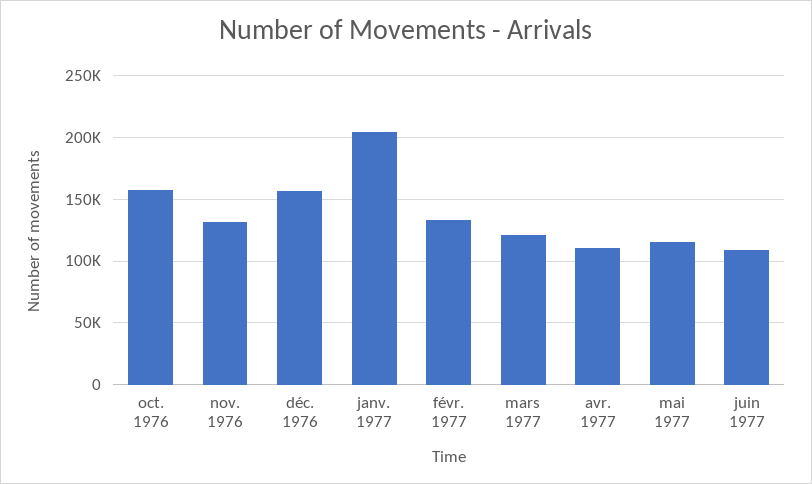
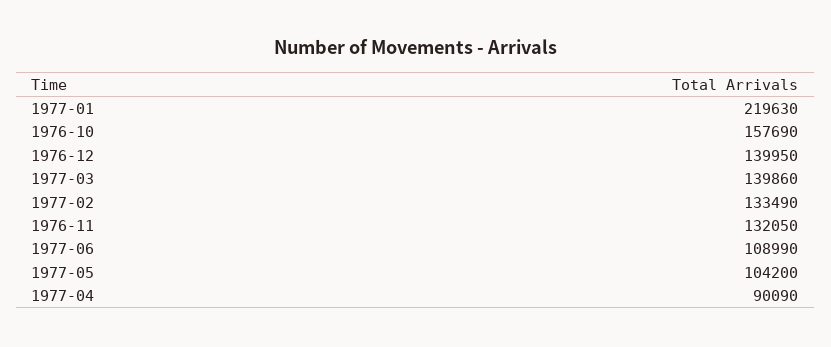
déc. 1976: 155000 -> 139950
janv. 1977: 205000 -> 219630
mars 1977: 120000 -> 139860
avr. 1977: 110000 -> 90090
mai 1977: 115000 -> 104200

